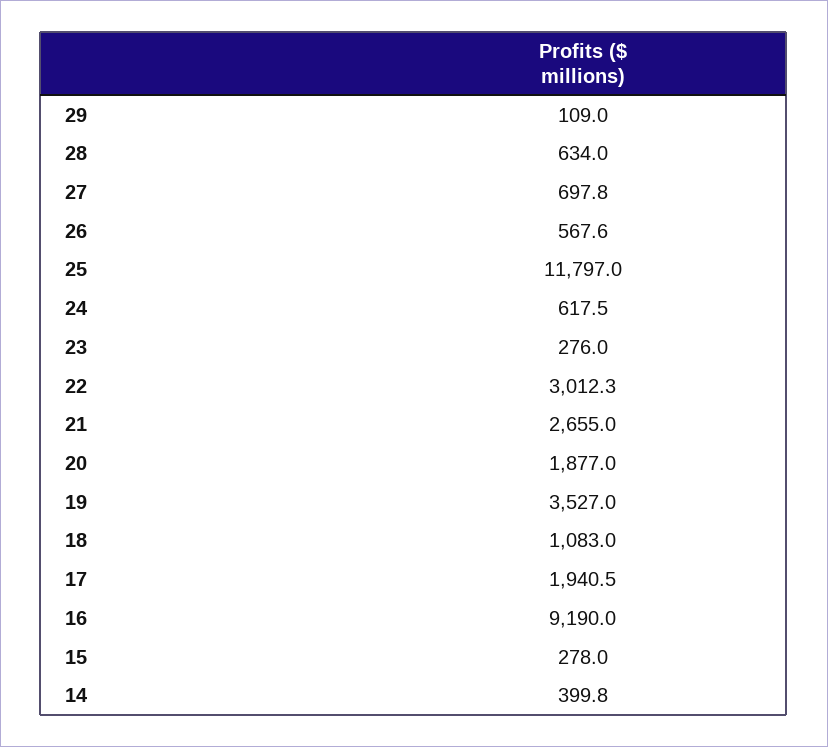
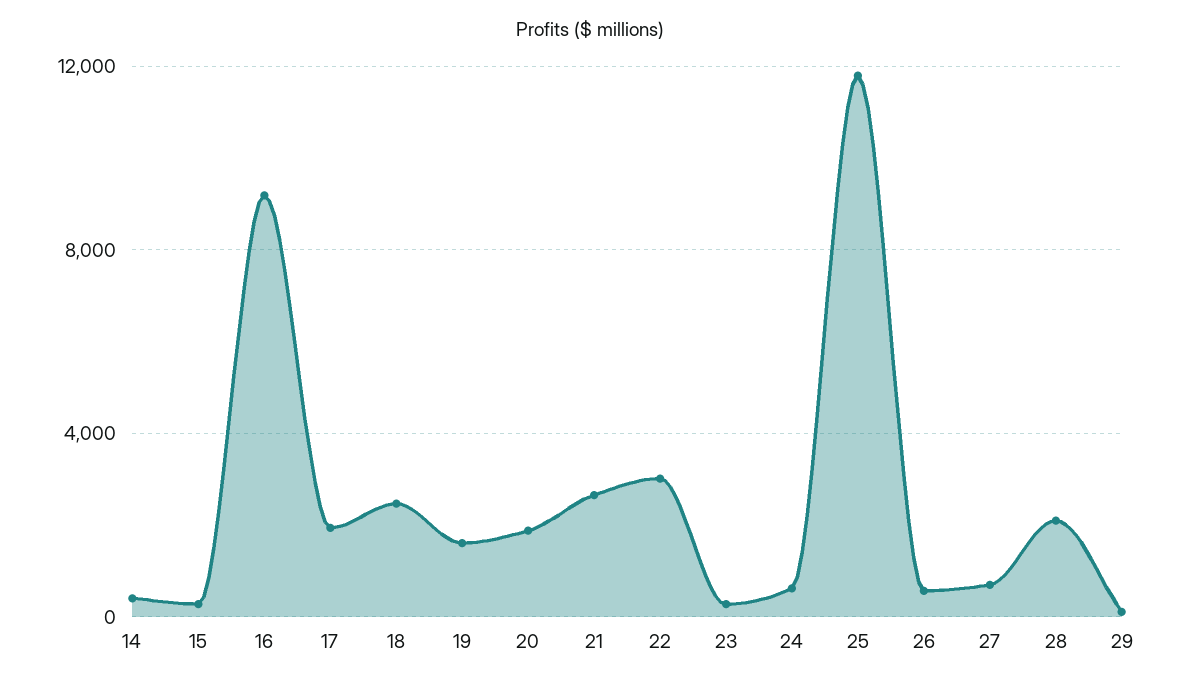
28: 634 -> 2000
19: 3527 -> 1500
18: 1083 -> 2500

